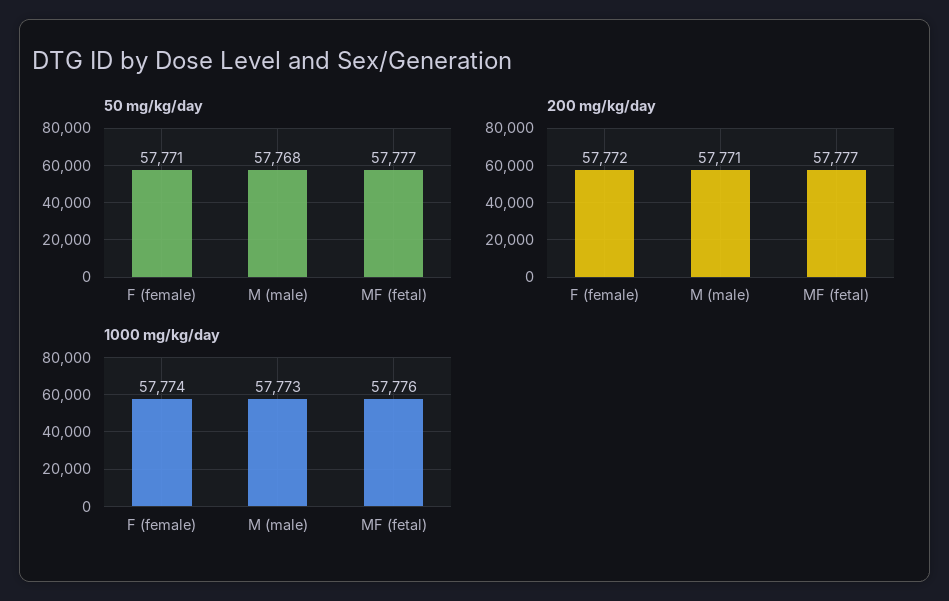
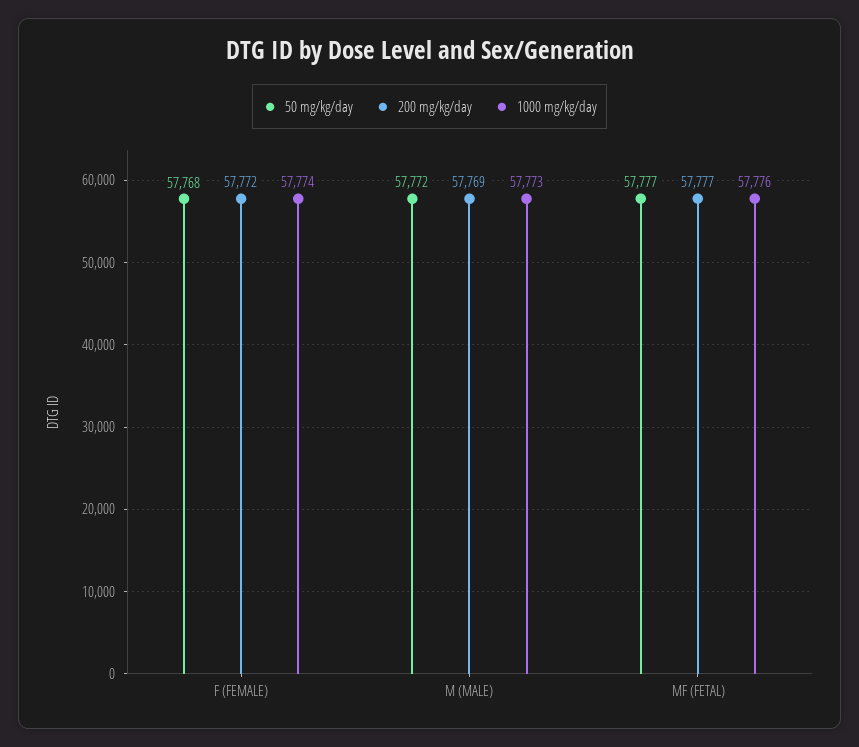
50 mg/kg/day, F (female): 57771 -> 57768
50 mg/kg/day, M (male): 57768 -> 57772
200 mg/kg/day, M (male): 57771 -> 57769

